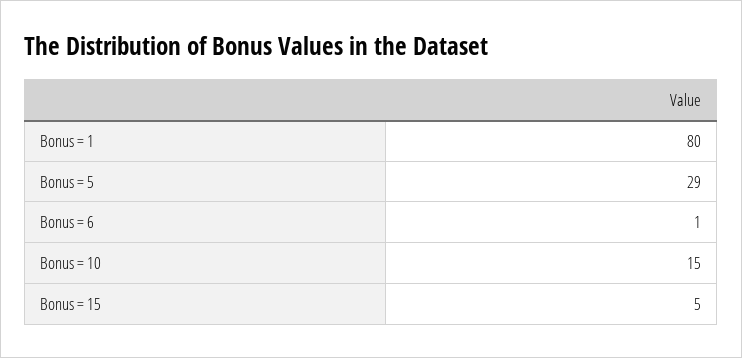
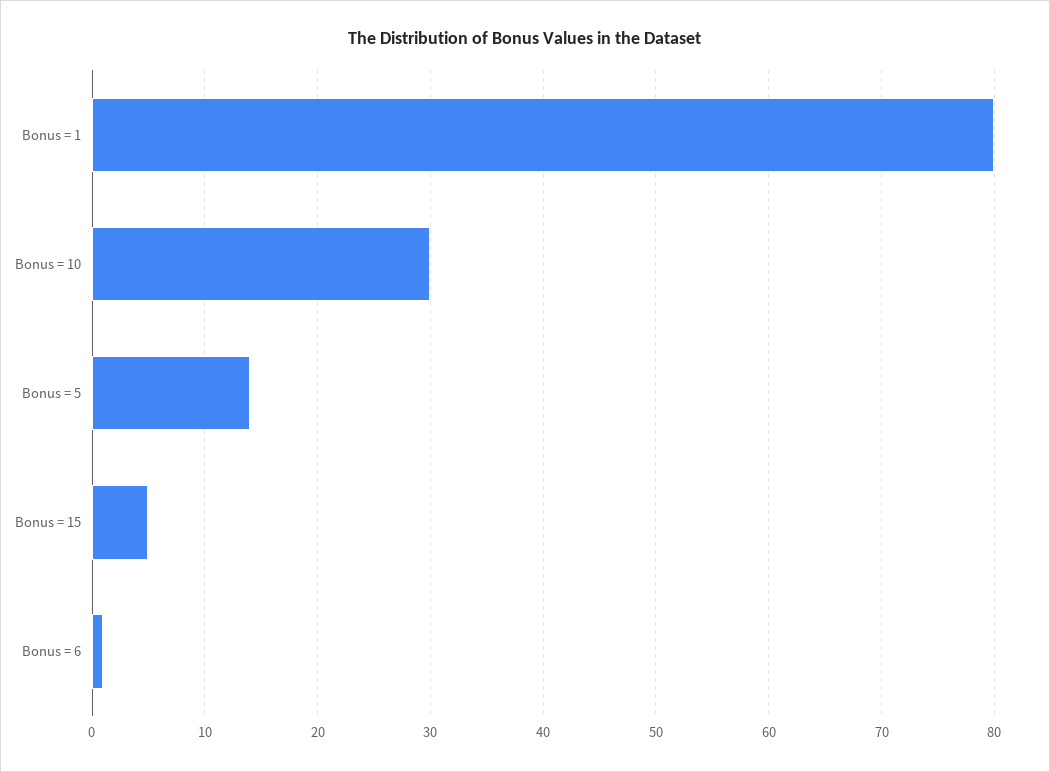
Bonus = 5: 29 -> 14
Bonus = 10: 15 -> 30

